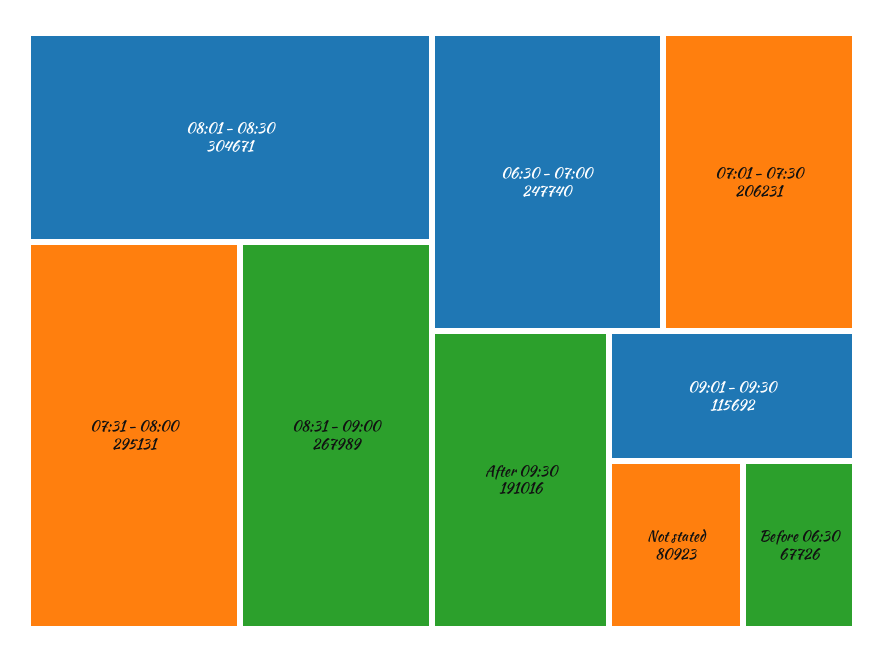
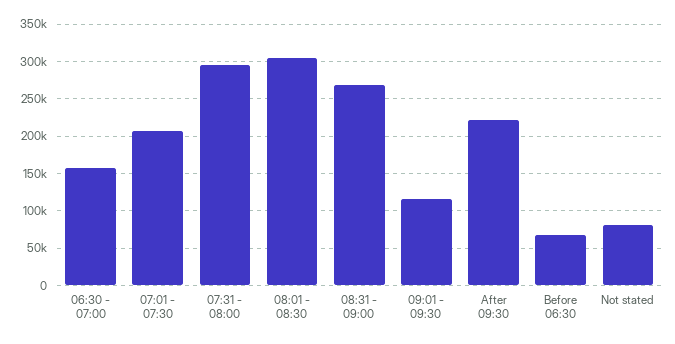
06:30 - 07:00: 247740 -> 160000
After 09:30: 191016 -> 220000

